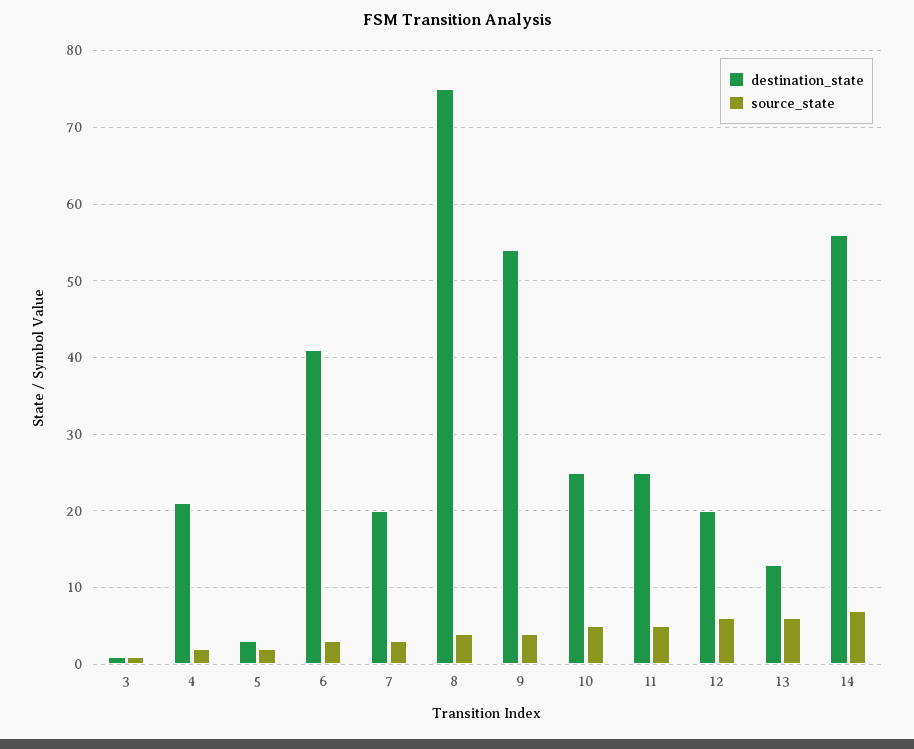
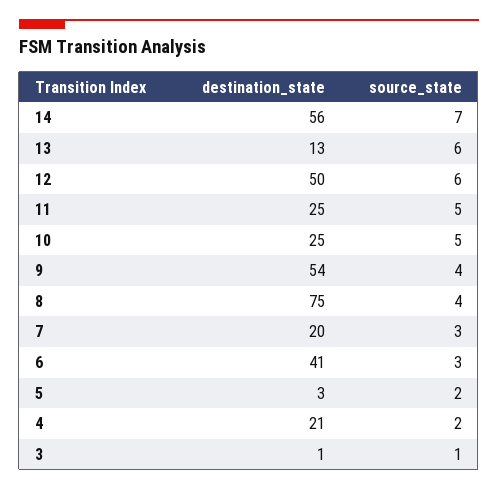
destination_state, 12: 20 -> 50

